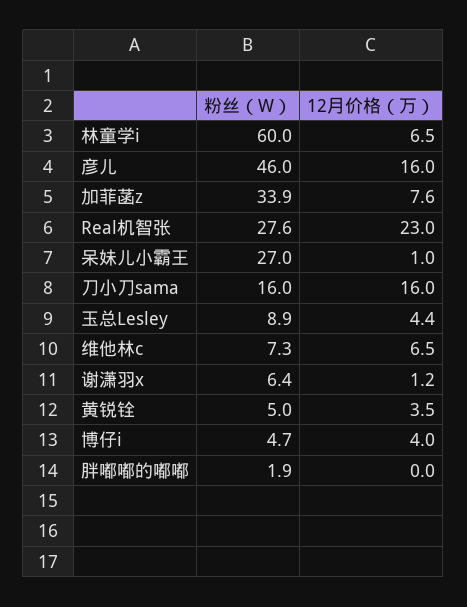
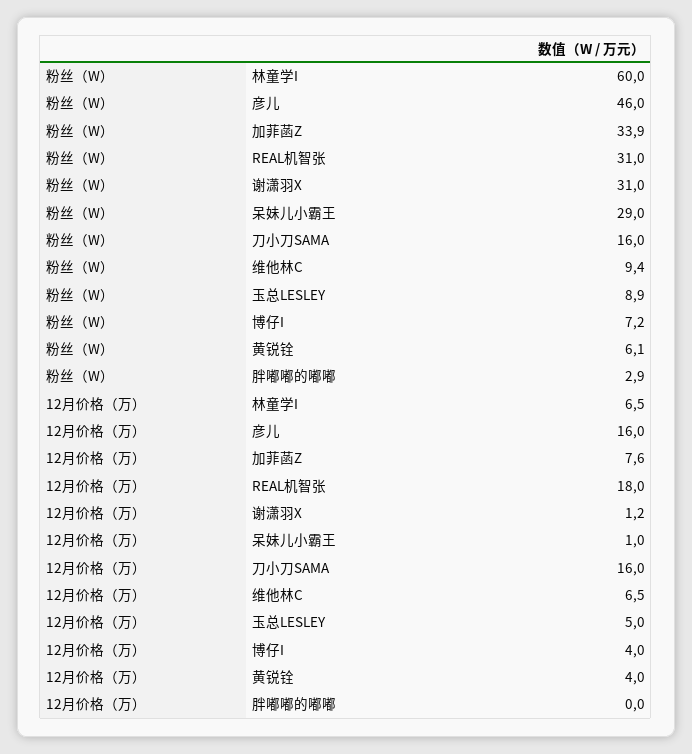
粉丝（W）, Real机智张: 27.6 -> 31
12月价格（万）, Real机智张: 23 -> 18
粉丝（W）, 呆妹儿小霸王: 27 -> 29
12月价格（万）, 玉总Lesley: 4.4 -> 5
粉丝（W）, 维他林c: 7.3 -> 9.4
粉丝（W）, 谢潇羽x: 6.4 -> 31
粉丝（W）, 黄锐铨: 5 -> 6.1
12月价格（万）, 黄锐铨: 3.5 -> 4
粉丝（W）, 博仔i: 4.7 -> 7.2
粉丝（W）, 胖嘟嘟的嘟嘟: 1.9 -> 2.9

